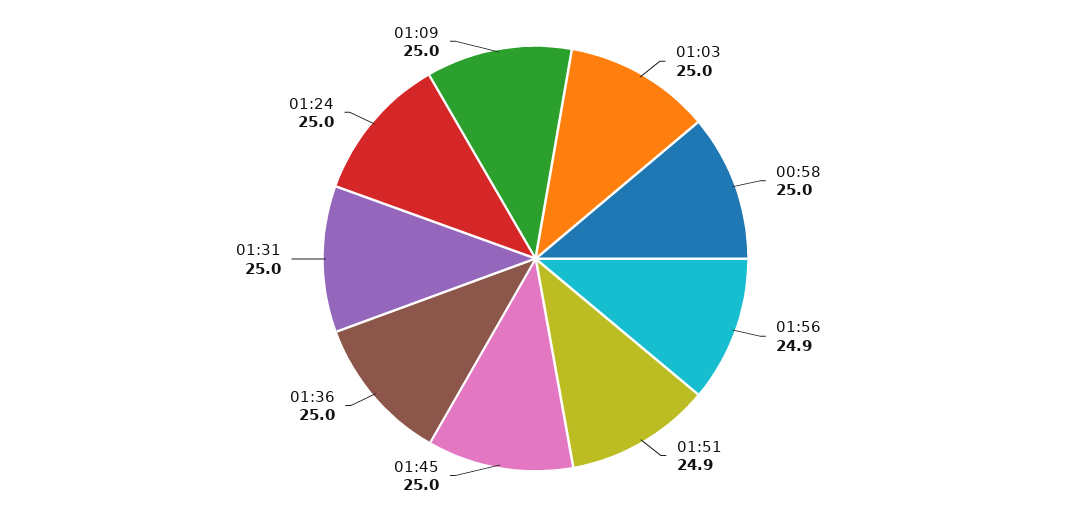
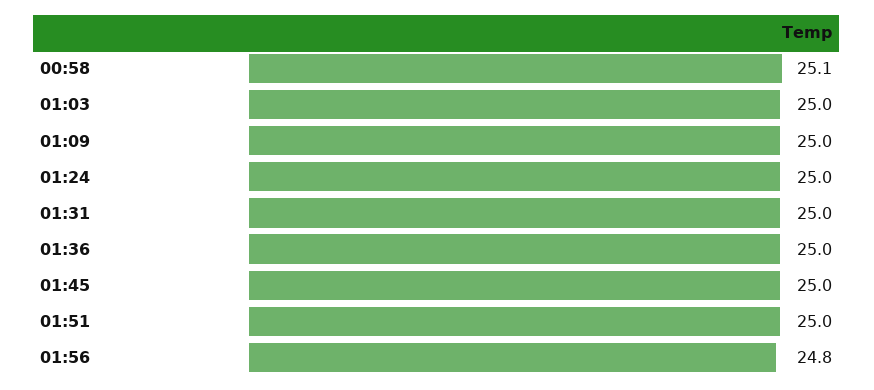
00:58: 25 -> 25.1
01:56: 24.9 -> 24.8
01:51: 24.9 -> 25

